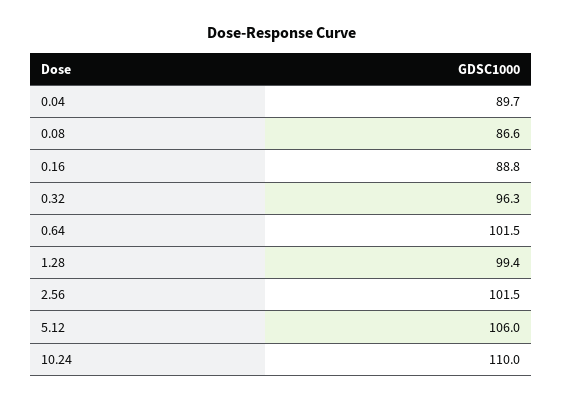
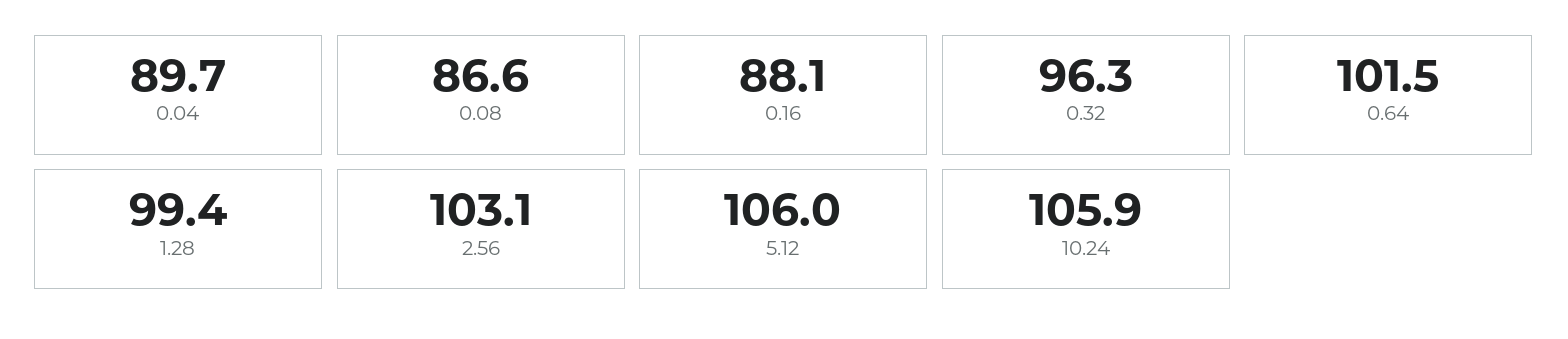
0.16: 88.8 -> 88.1
2.56: 101.5 -> 103.1
10.24: 110 -> 105.9

